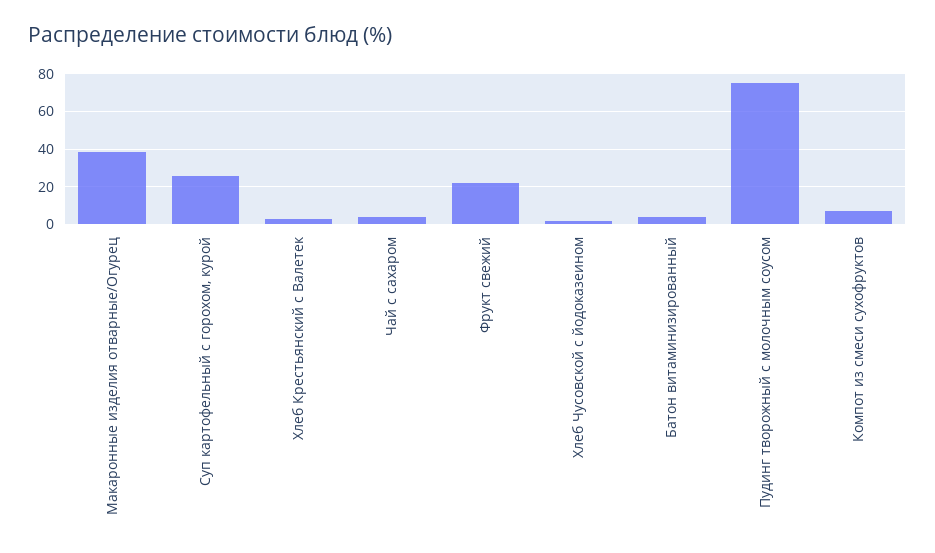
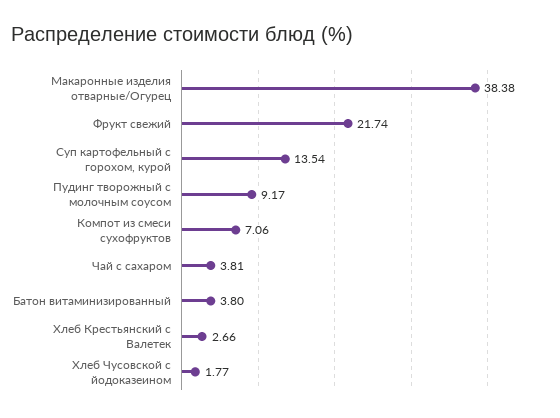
Суп картофельный с горохом, курой: 25 -> 13.54
Пудинг творожный c молочным соусом: 75 -> 9.17

